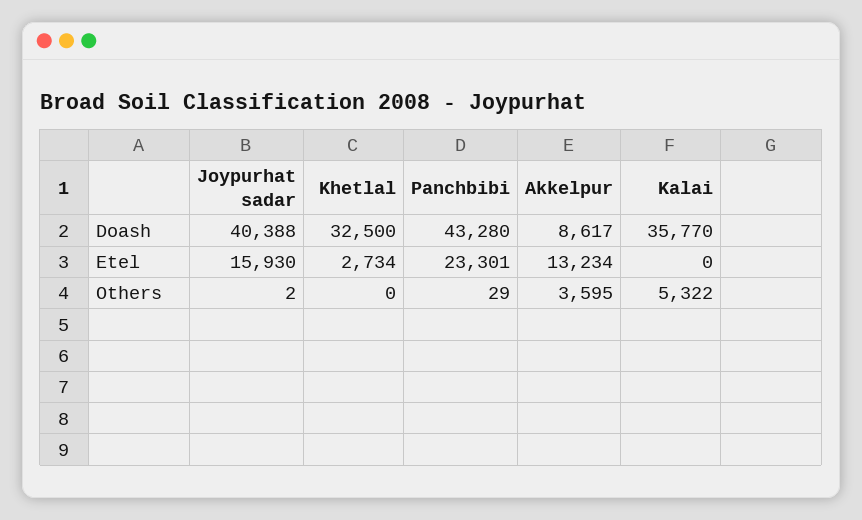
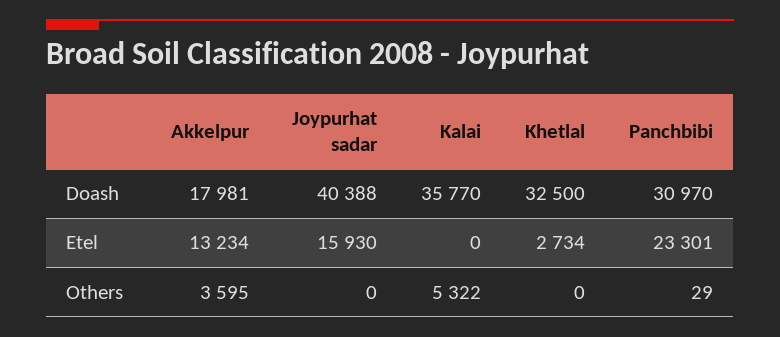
Panchbibi, Doash: 43280 -> 30970
Akkelpur, Doash: 8617 -> 17981
Joypurhat sadar, Others: 2 -> 0

